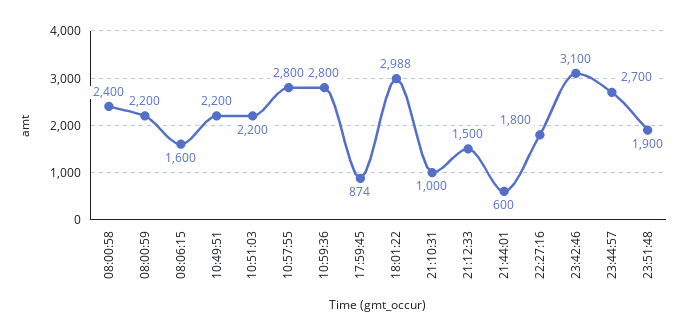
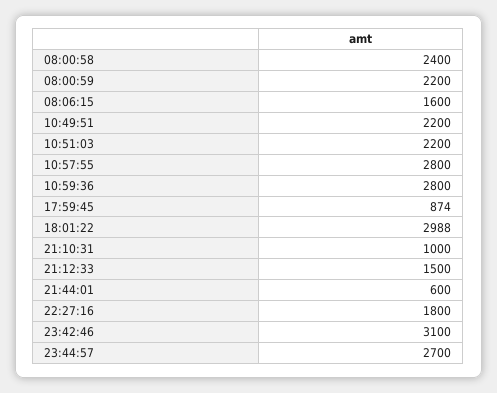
23:51:48: 1900 -> none

